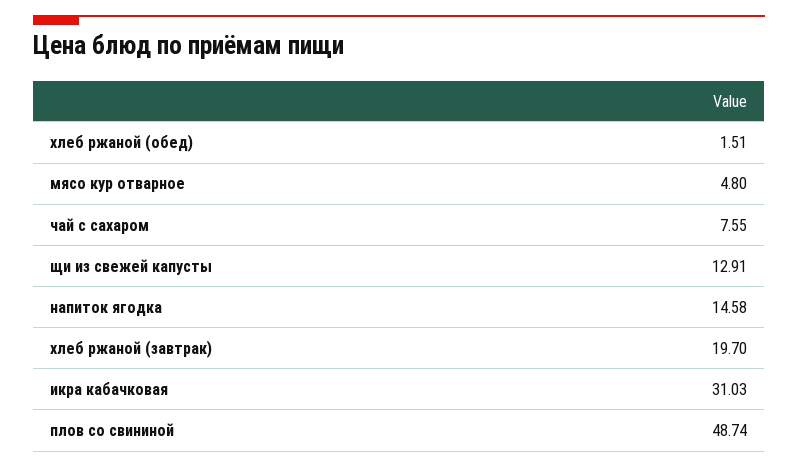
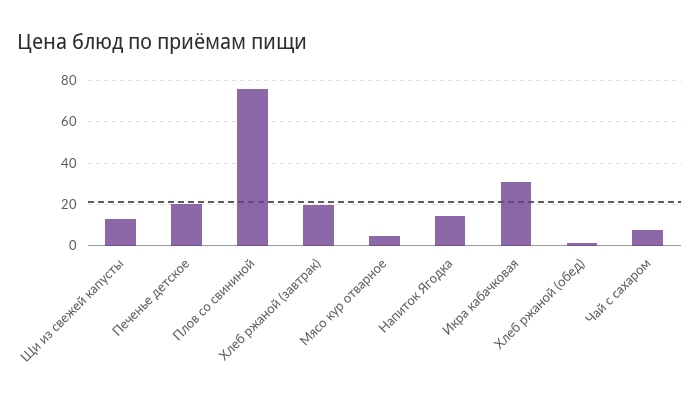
плов со свининой: 48.74 -> 75
Печенье детское: none -> 20

